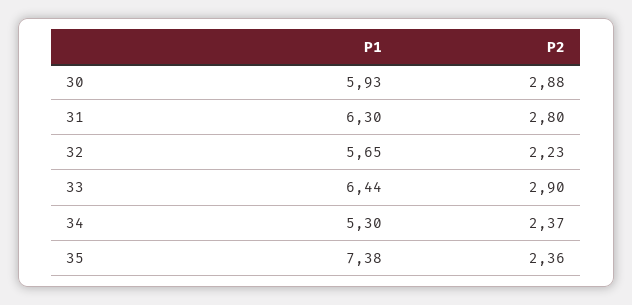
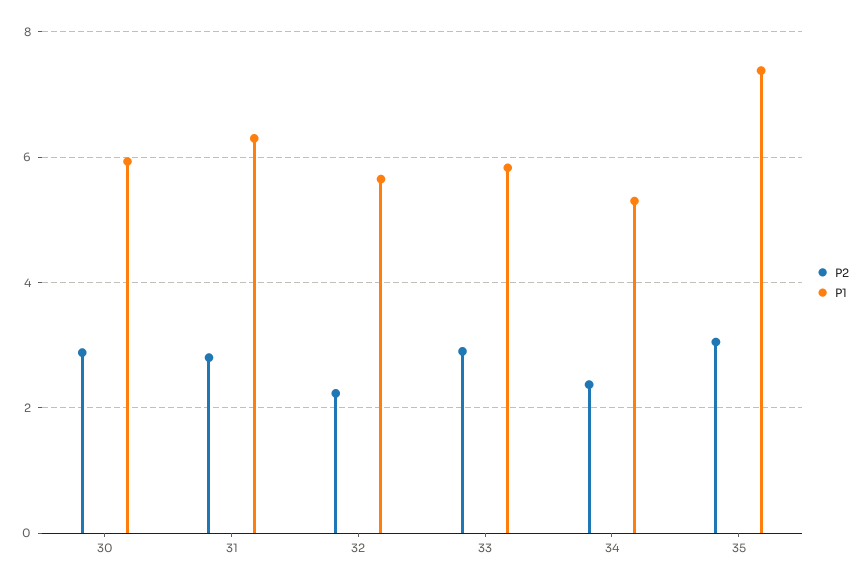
P1, 33: 6.44 -> 5.8
P2, 35: 2.36 -> 3

